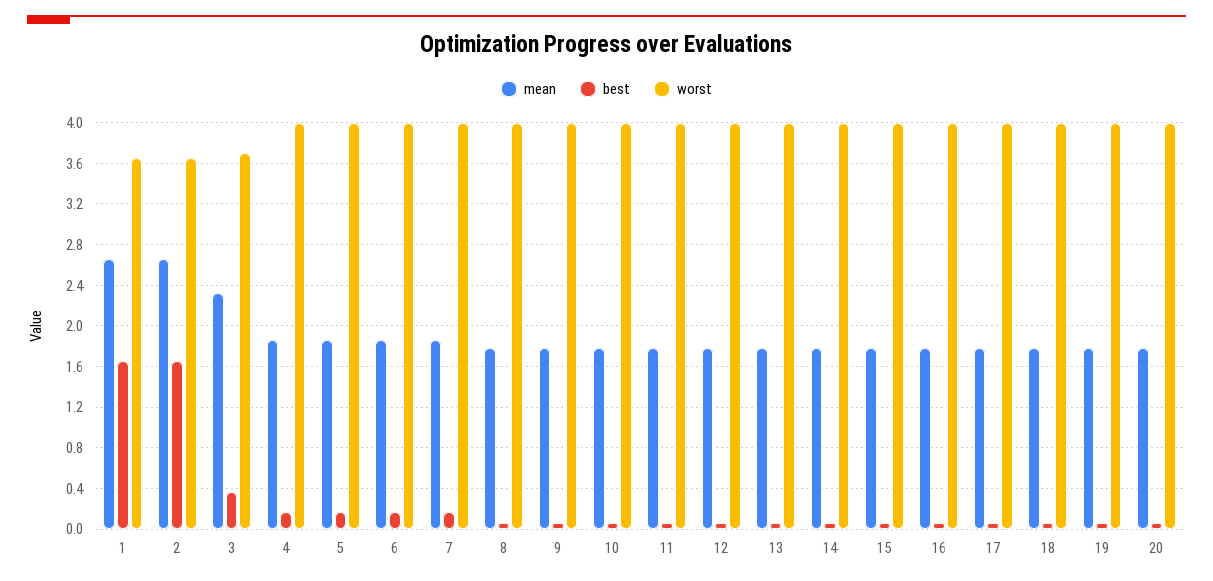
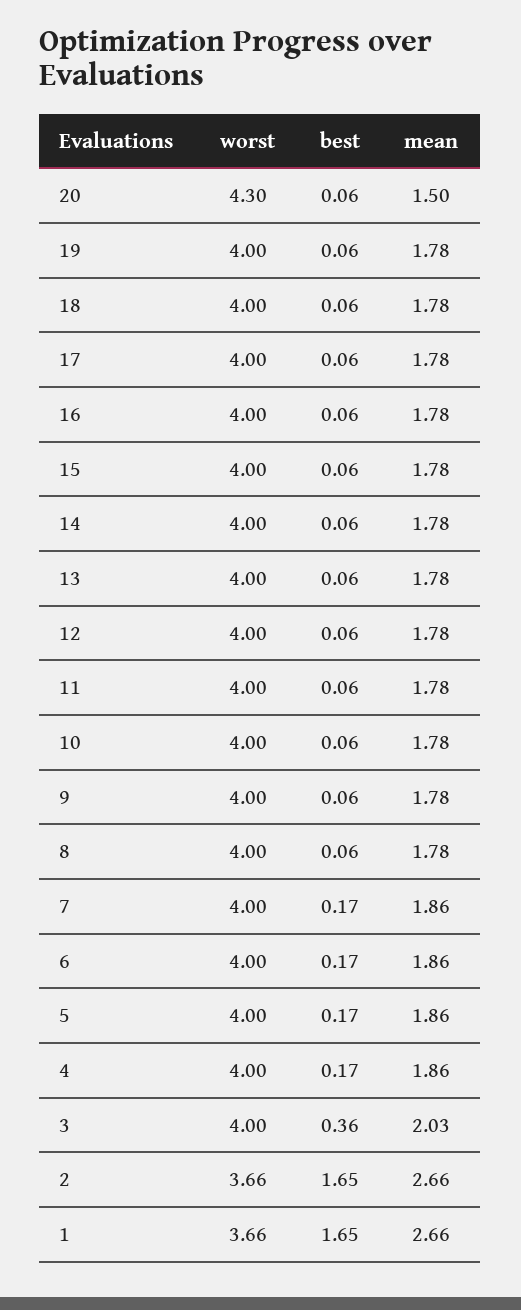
mean, 3: 2.3 -> 2.03
worst, 3: 3.7 -> 4
mean, 20: 1.8 -> 1.5
worst, 20: 4 -> 4.3

